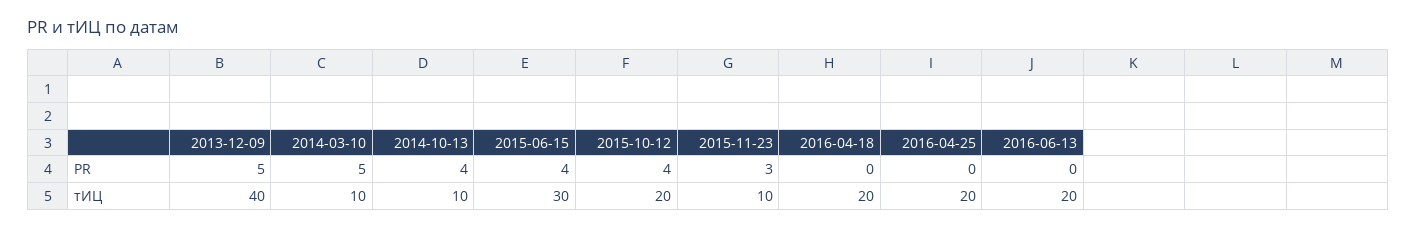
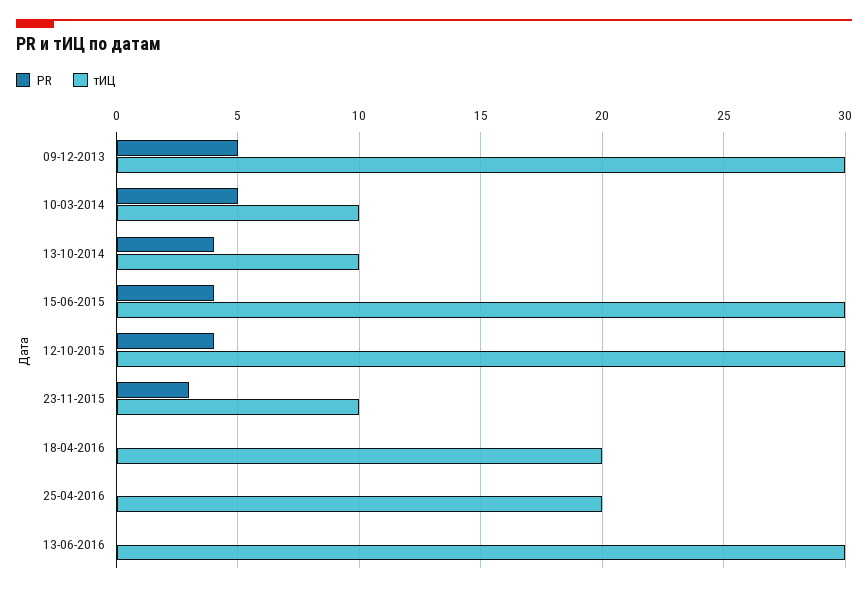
тИЦ, 2013-12-09: 40 -> 30
тИЦ, 2015-10-12: 20 -> 30
тИЦ, 2016-06-13: 20 -> 30

